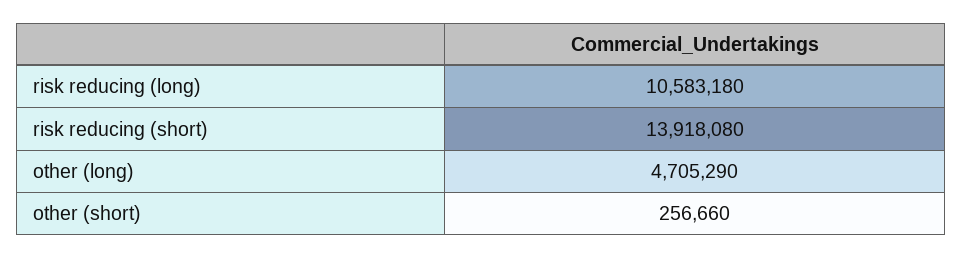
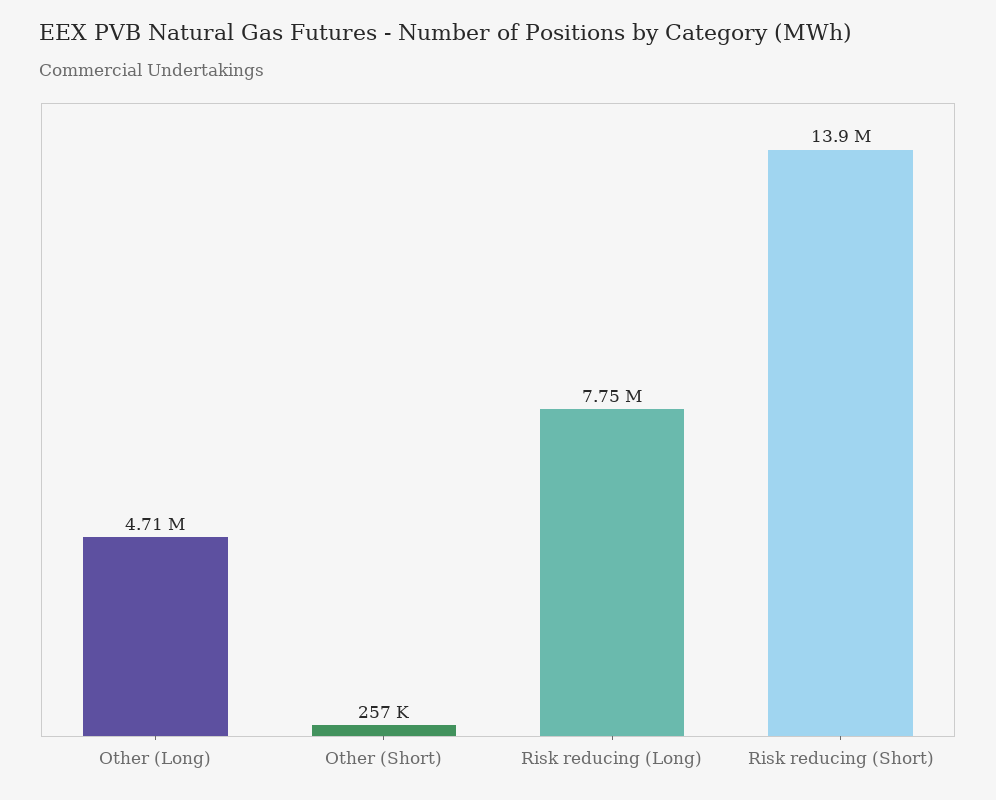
risk reducing (long): 10583180 -> 7750000

